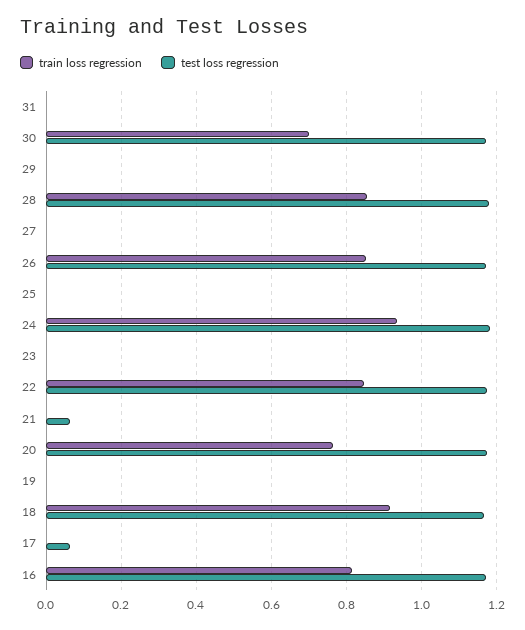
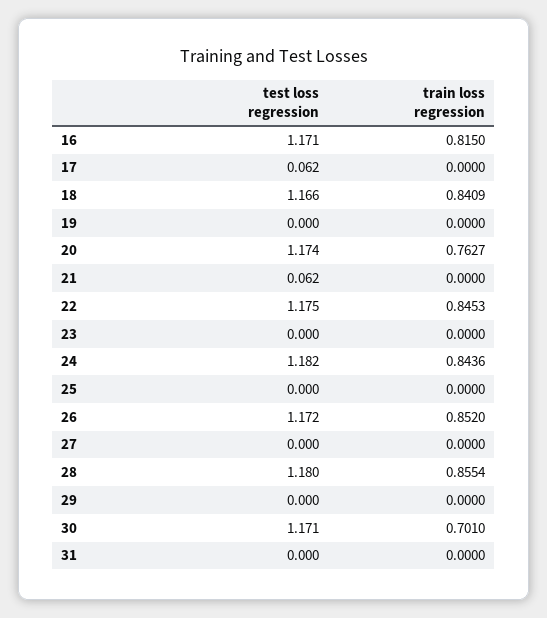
train loss regression, 24: 0.94 -> 0.8436
train loss regression, 18: 0.92 -> 0.8409

